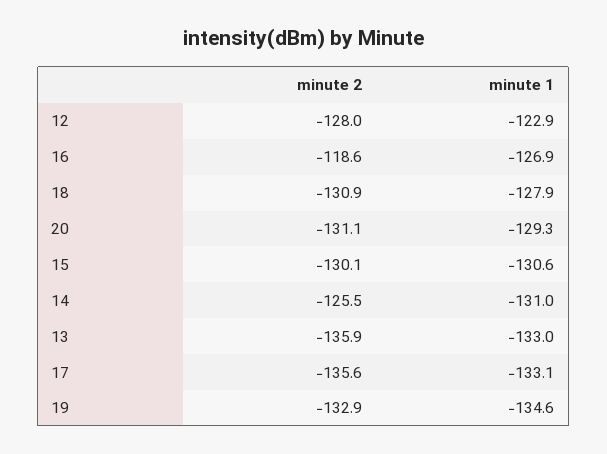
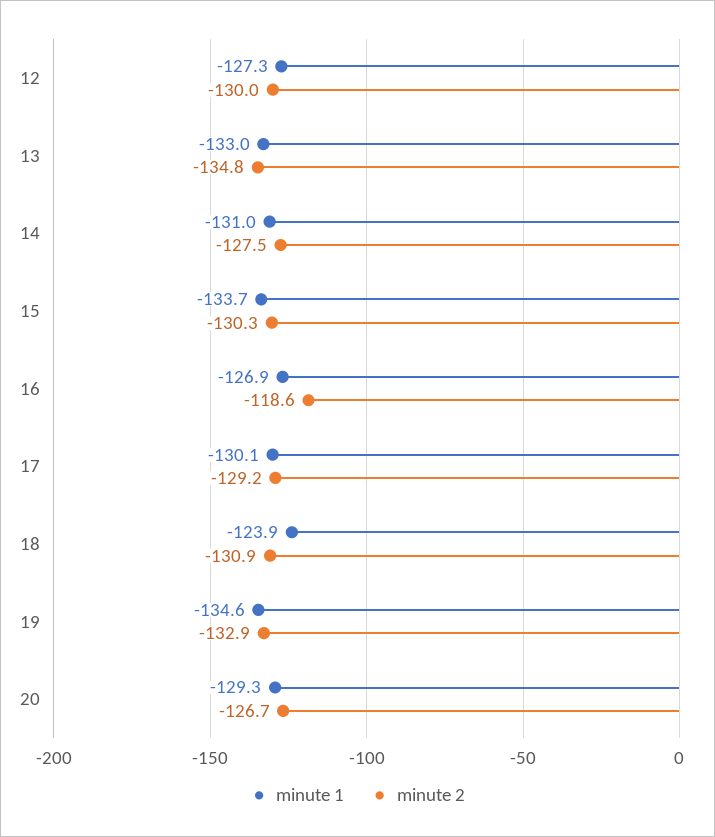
minute 2, 12: -128 -> -130
minute 1, 12: -122.9 -> -127.3
minute 1, 18: -127.9 -> -123.9
minute 2, 20: -131.1 -> -126.7
minute 2, 15: -130.1 -> -130.3
minute 1, 15: -130.6 -> -133.7
minute 2, 14: -125.5 -> -127.5
minute 2, 13: -135.9 -> -134.8
minute 2, 17: -135.6 -> -129.2
minute 1, 17: -133.1 -> -130.1

